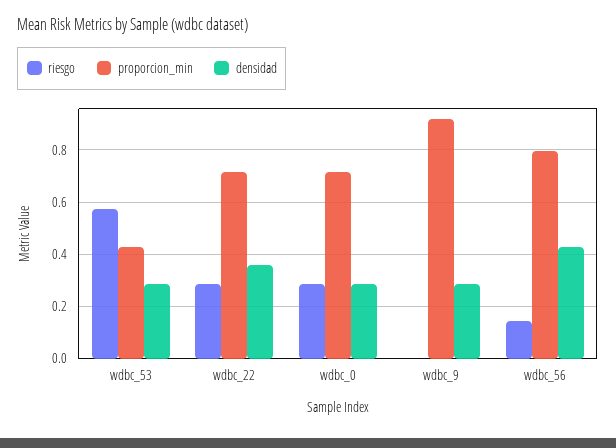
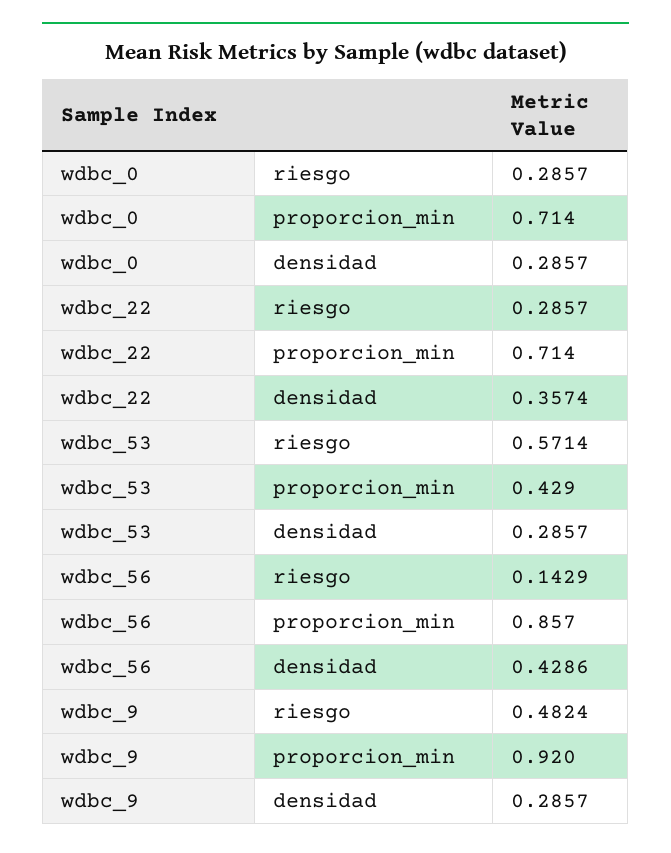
riesgo, wdbc_9: 0 -> 0.4824
proporcion_min, wdbc_56: 0.8 -> 0.857

